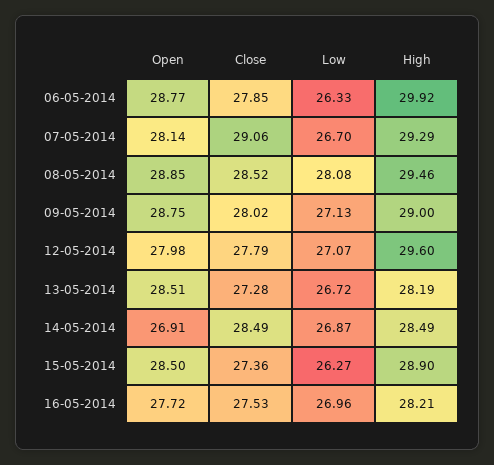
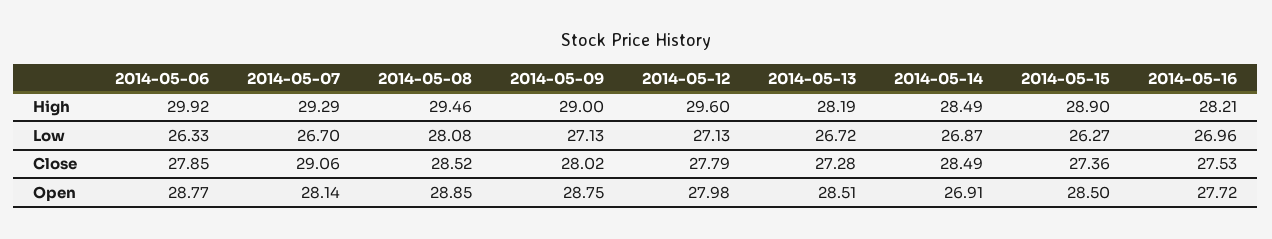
Low, 12-05-2014: 27.07 -> 27.13

